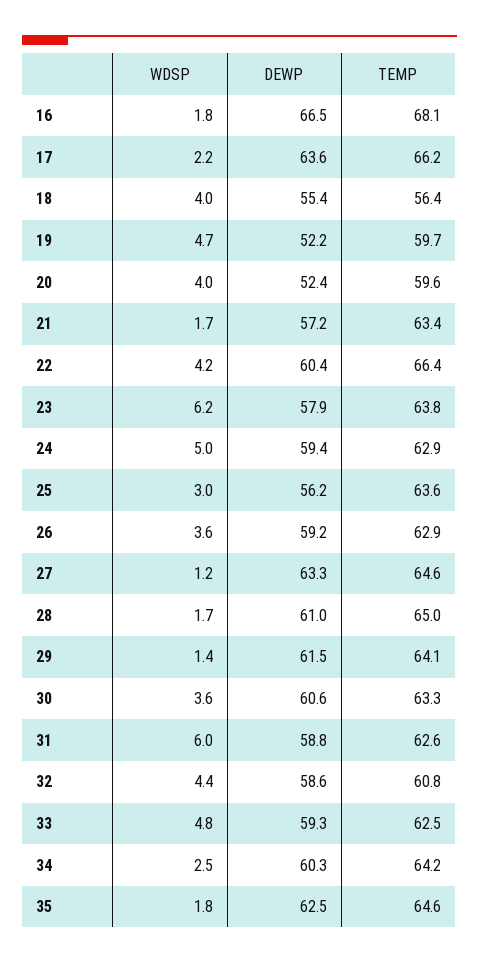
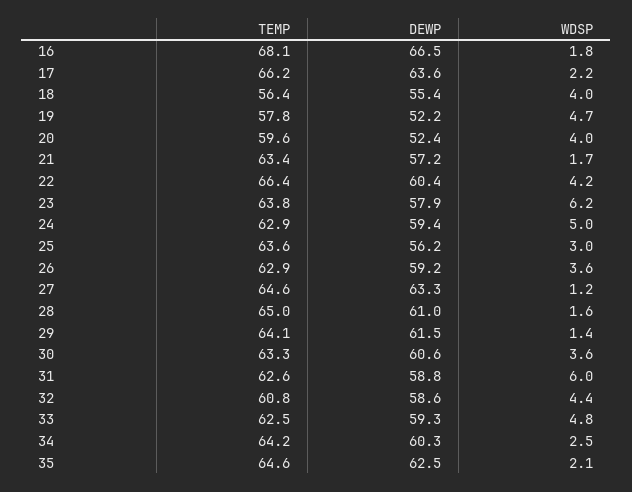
TEMP, 19: 59.7 -> 57.8
WDSP, 28: 1.7 -> 1.6
WDSP, 35: 1.8 -> 2.1

